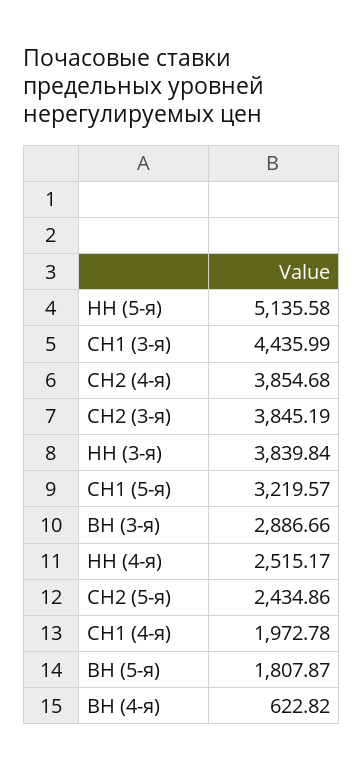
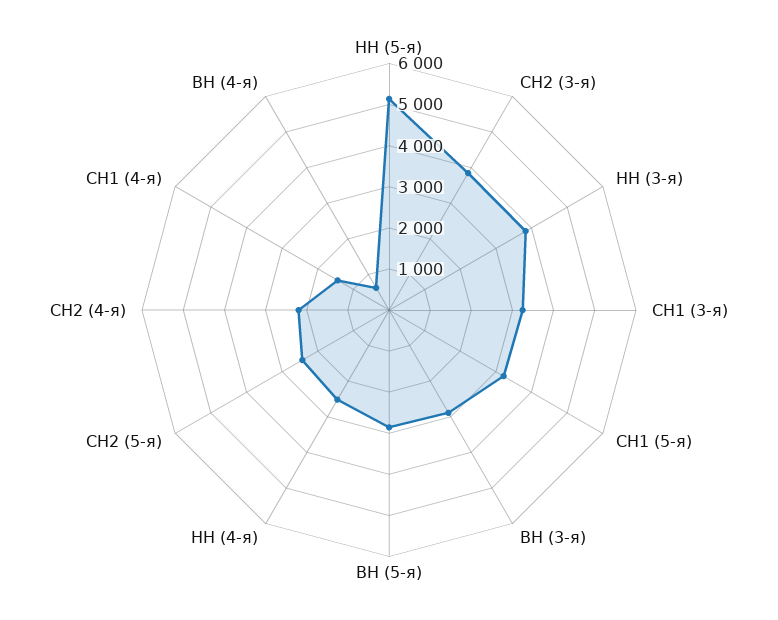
СН1 (3-я): 4435.99 -> 3200
СН2 (4-я): 3854.68 -> 2200
СН1 (4-я): 1972.78 -> 1400
ВН (5-я): 1807.87 -> 2800

